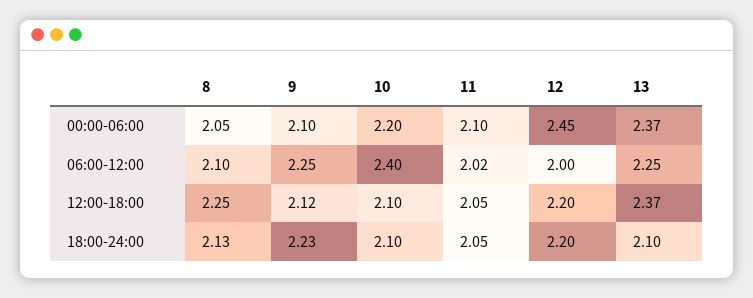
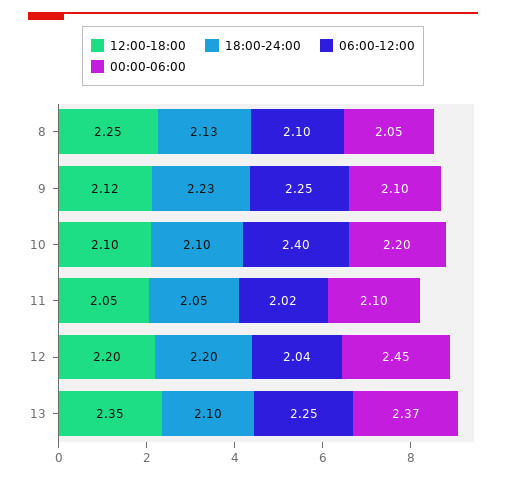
06:00-12:00, 12: 2 -> 2.04
12:00-18:00, 13: 2.37 -> 2.35

